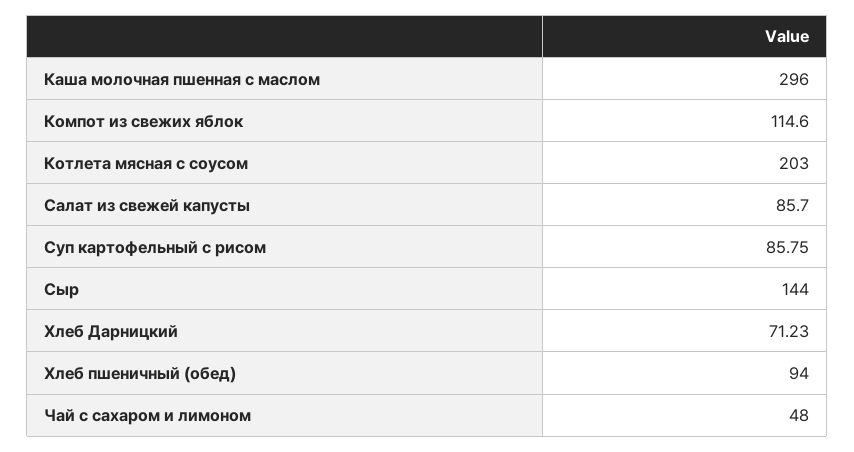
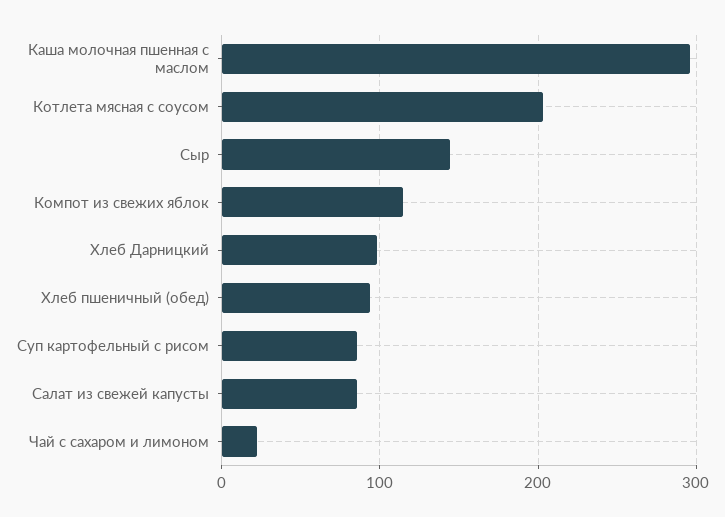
Хлеб Дарницкий: 71.23 -> 100
Чай с сахаром и лимоном: 48 -> 20

